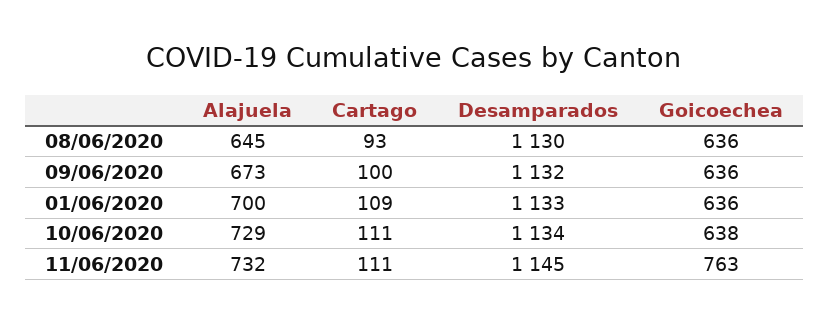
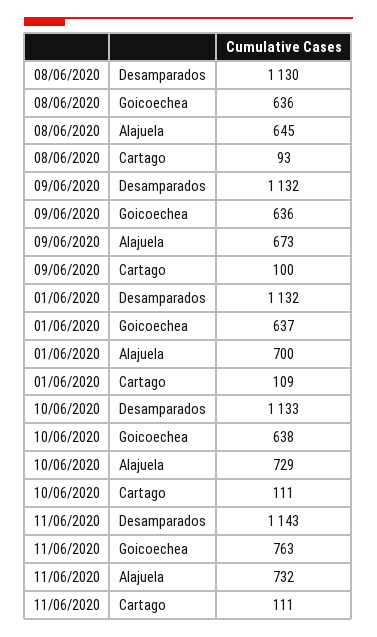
Desamparados, 01/06/2020: 1133 -> 1132
Goicoechea, 01/06/2020: 636 -> 637
Desamparados, 10/06/2020: 1134 -> 1133
Desamparados, 11/06/2020: 1145 -> 1143

